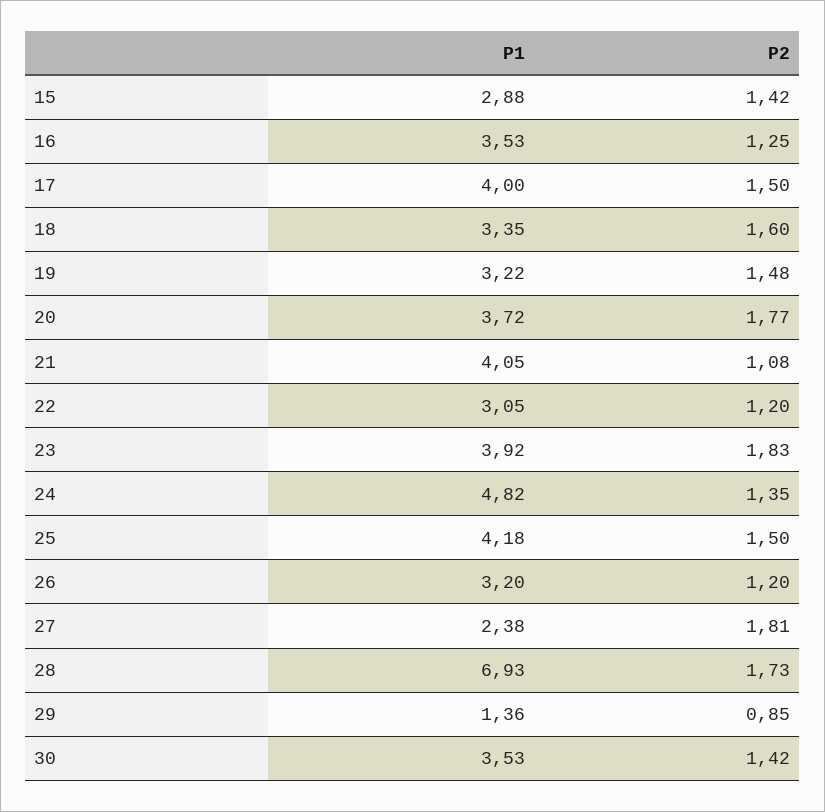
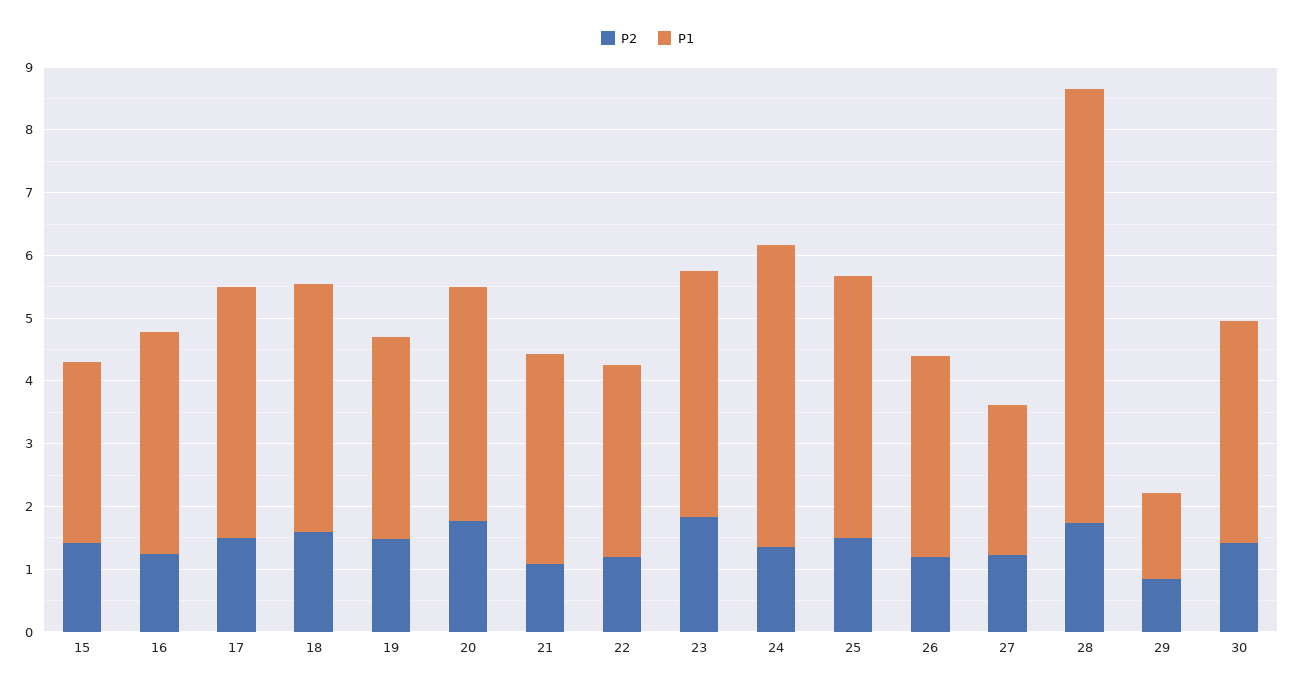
P1, 18: 3.35 -> 4
P1, 21: 4.05 -> 3.4
P2, 27: 1.81 -> 1.2

